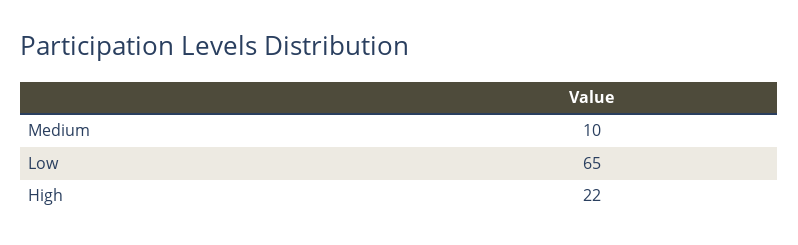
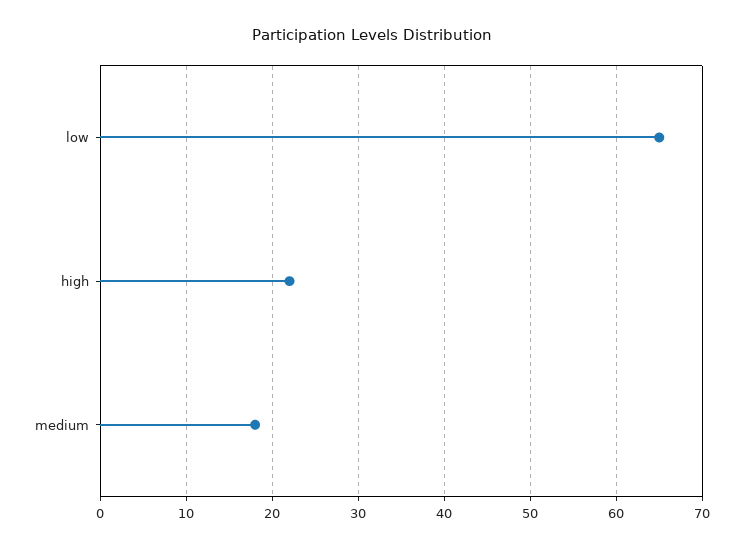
Medium: 10 -> 18

